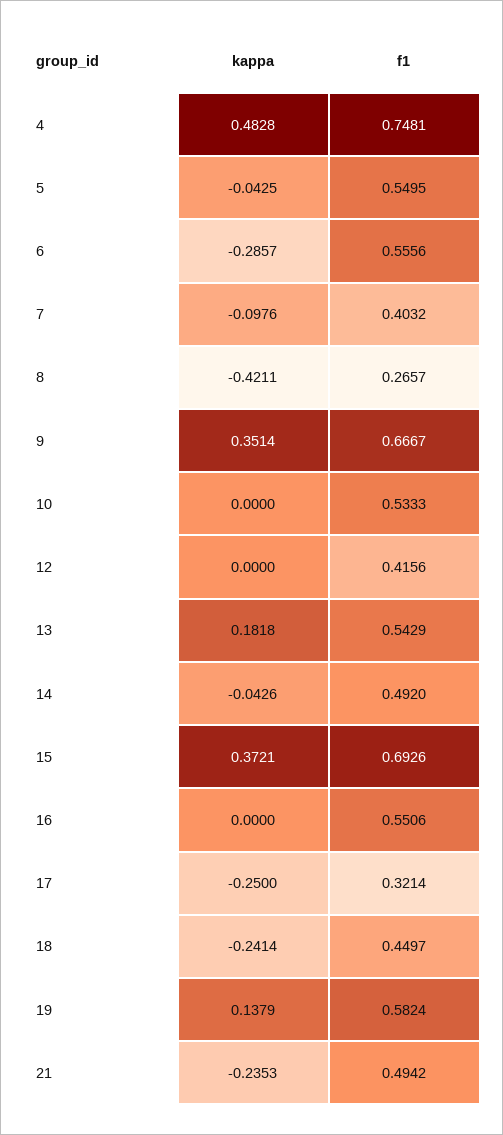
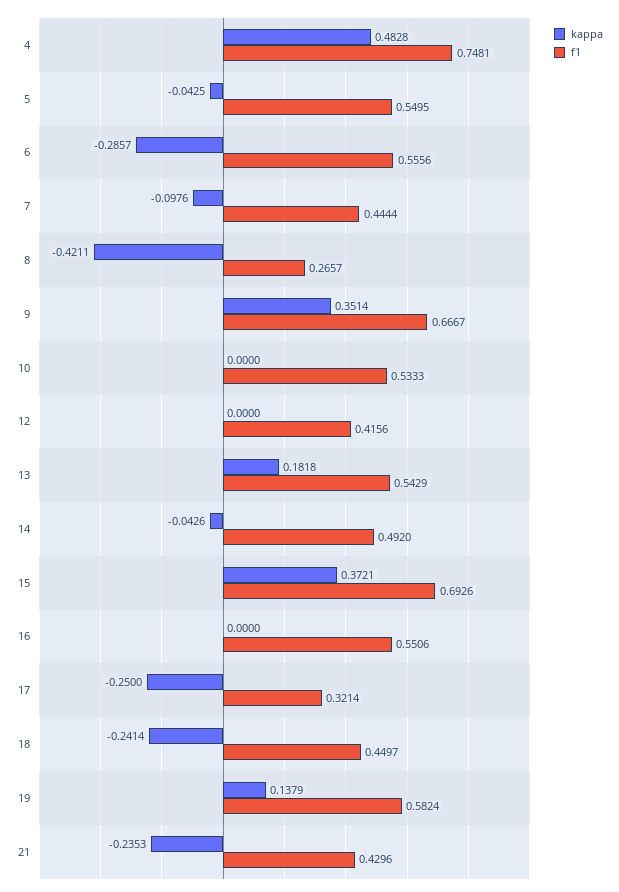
f1, 7: 0.4032 -> 0.4444
f1, 21: 0.4942 -> 0.4296

